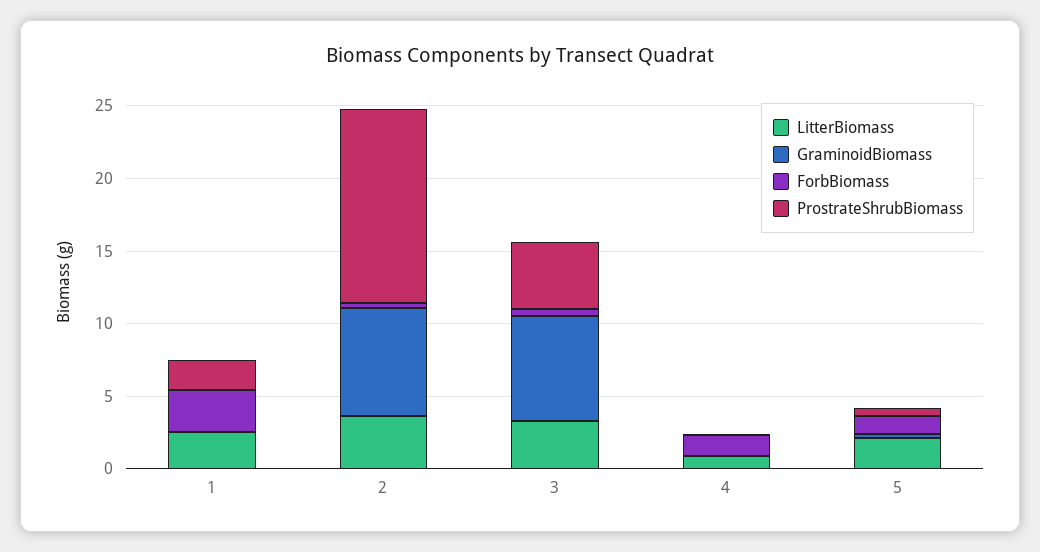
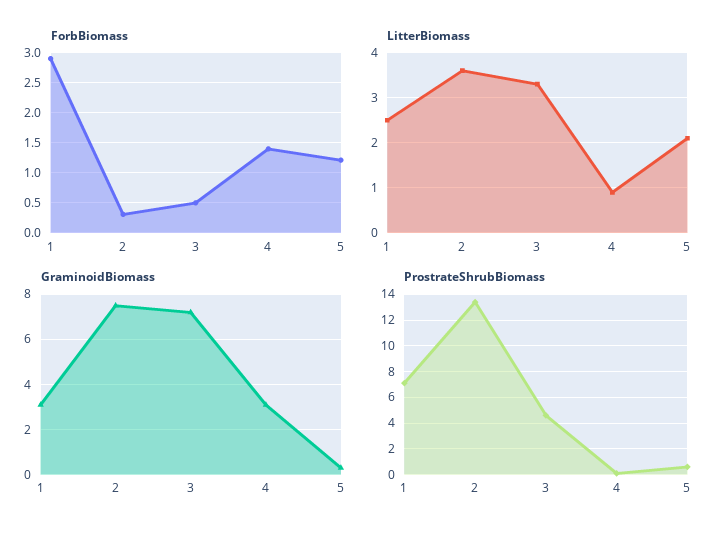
GraminoidBiomass, 1: 0 -> 3
ProstrateShrubBiomass, 1: 2 -> 7
GraminoidBiomass, 4: 0 -> 3

